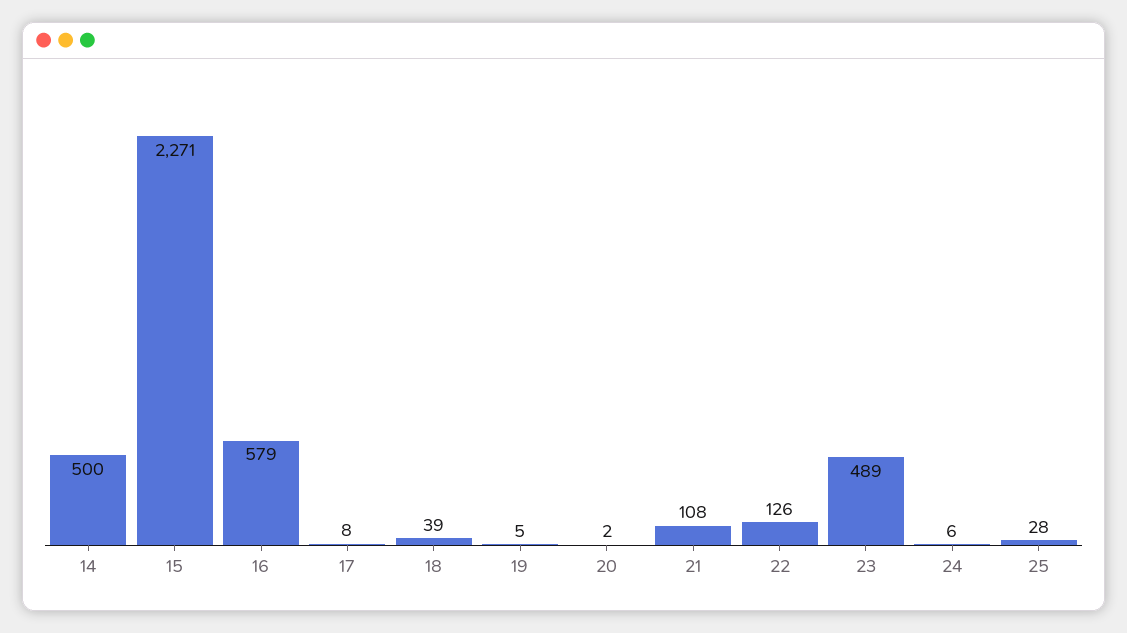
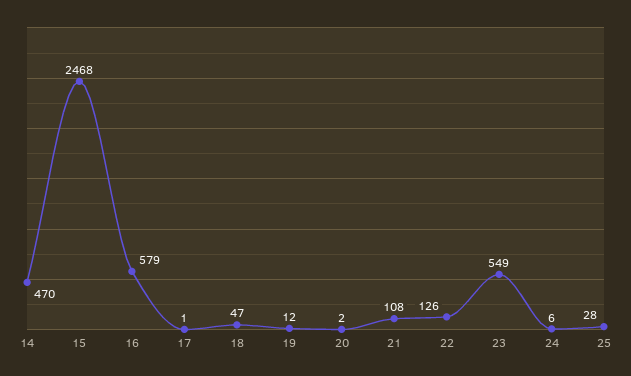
14: 500 -> 470
15: 2271 -> 2468
17: 8 -> 1
18: 39 -> 47
19: 5 -> 12
23: 489 -> 549

